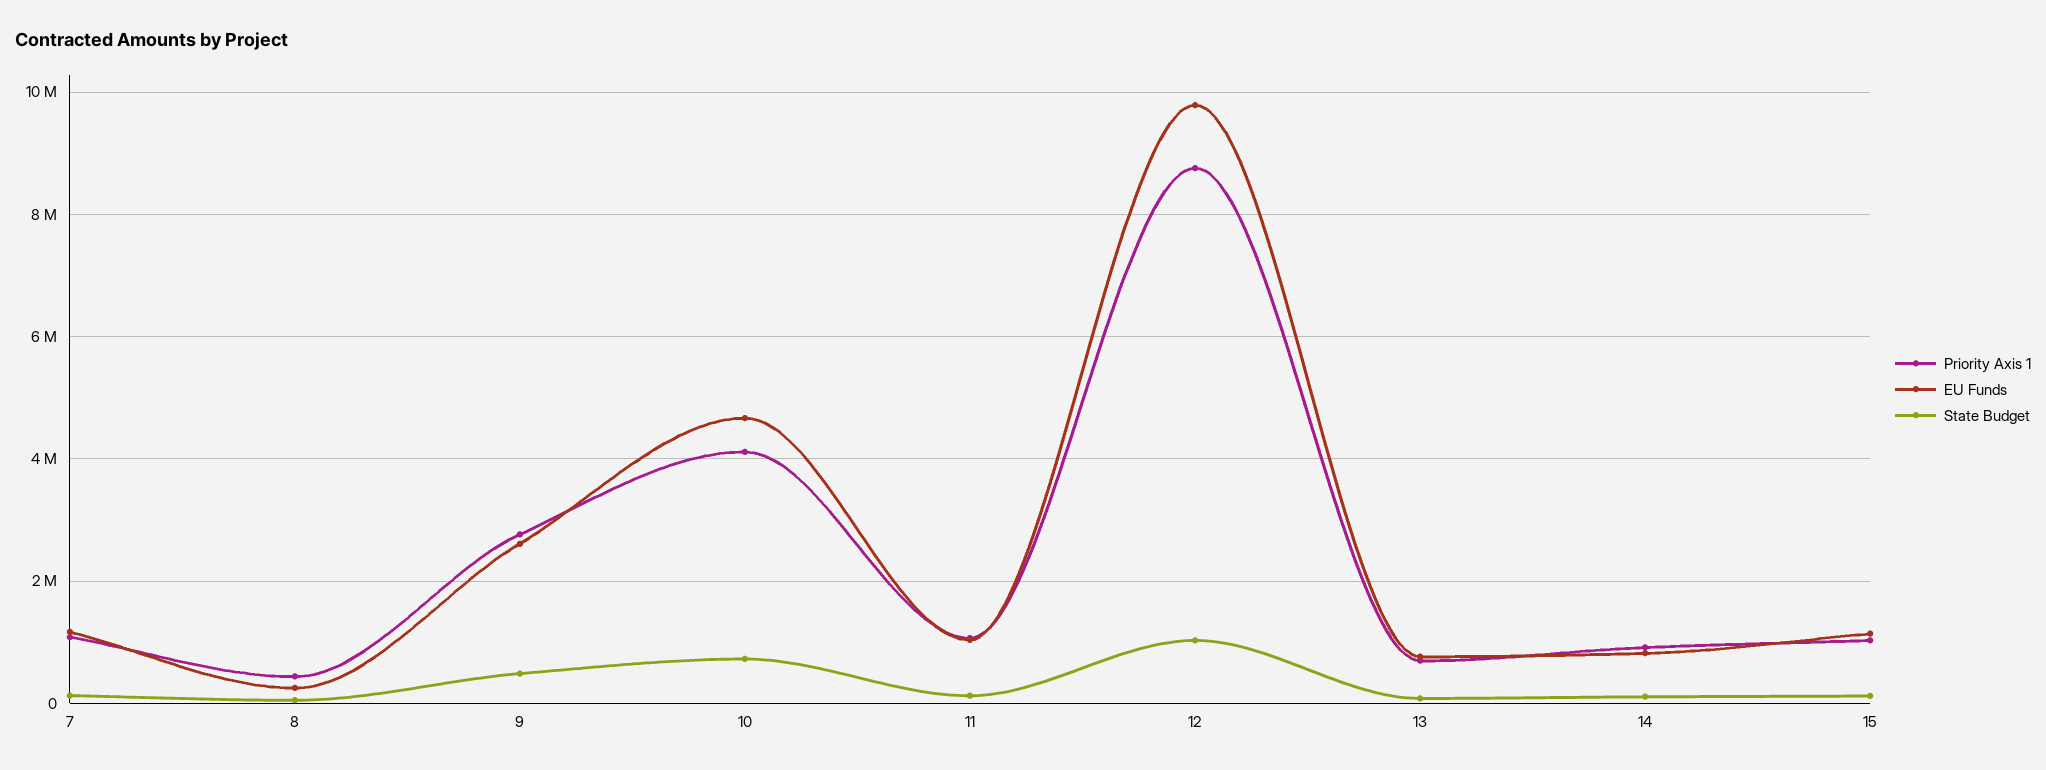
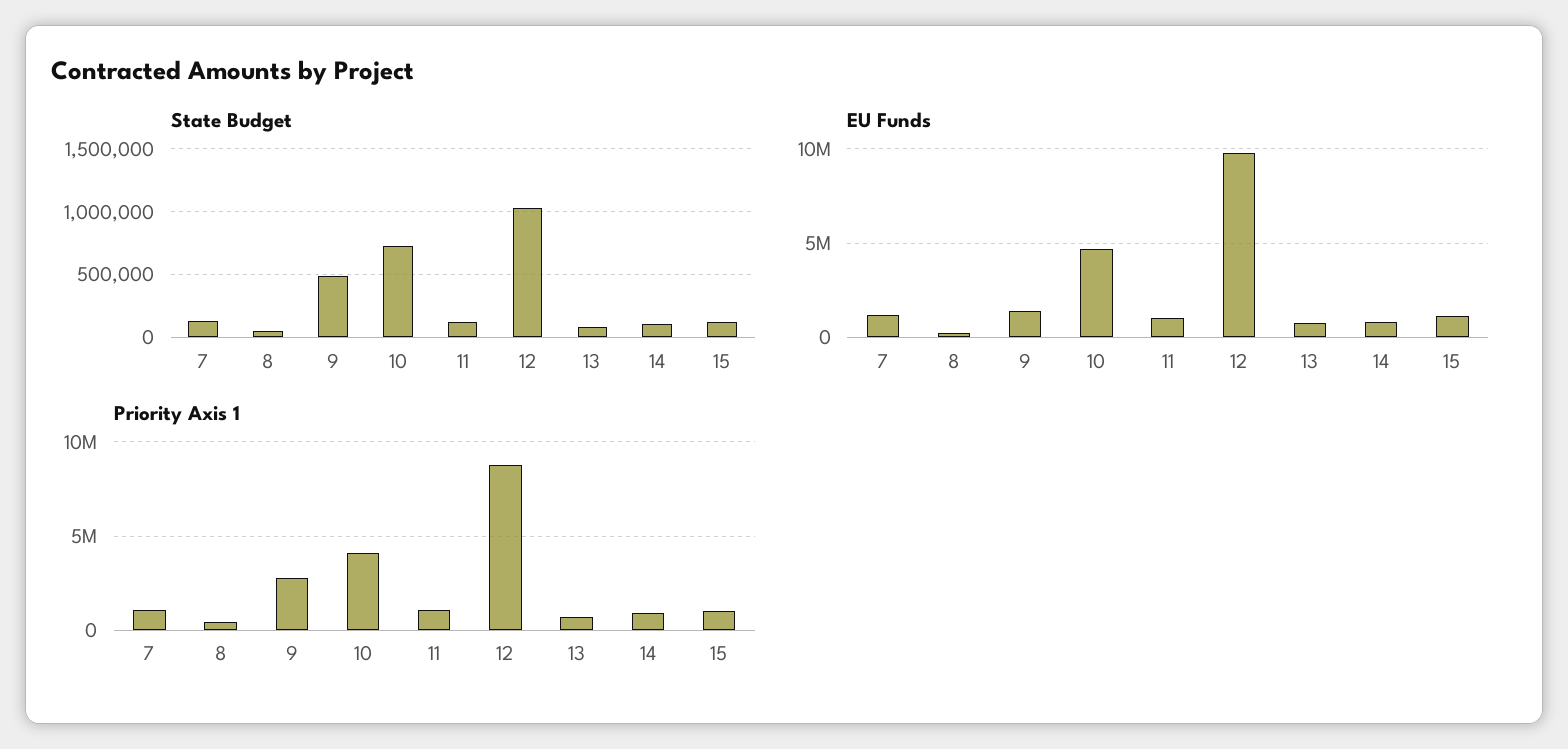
EU Funds, 9: 2600000 -> 1500000

